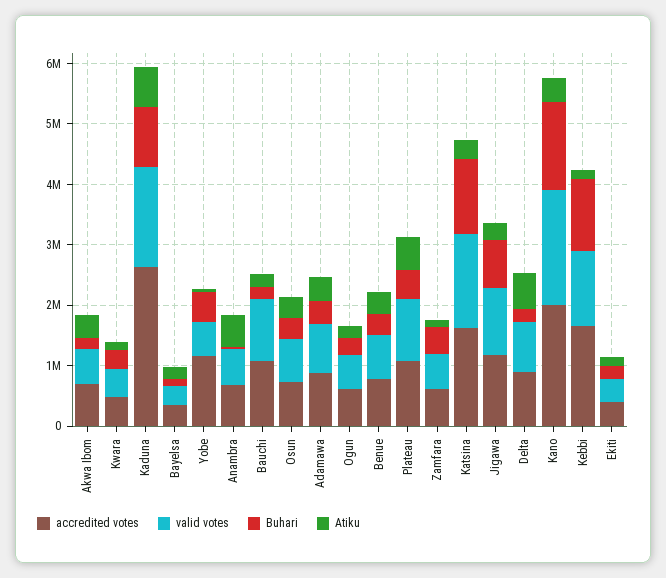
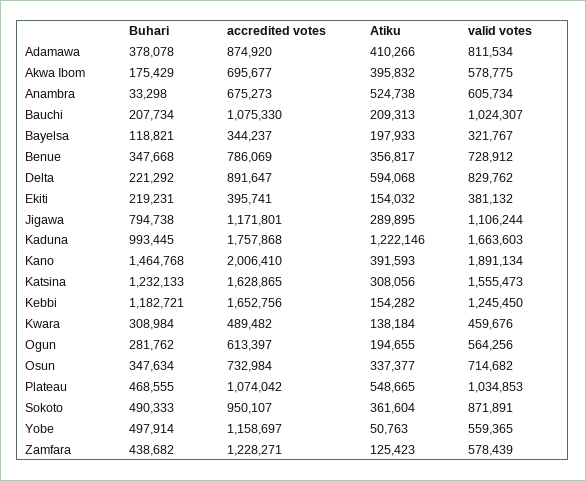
accredited votes, Kaduna: 2600000 -> 1757868
Atiku, Kaduna: 600000 -> 1222146
accredited votes, Zamfara: 600000 -> 1228271
Buhari, Sokoto: none -> 490333
accredited votes, Sokoto: none -> 950107
Atiku, Sokoto: none -> 361604
valid votes, Sokoto: none -> 871891

